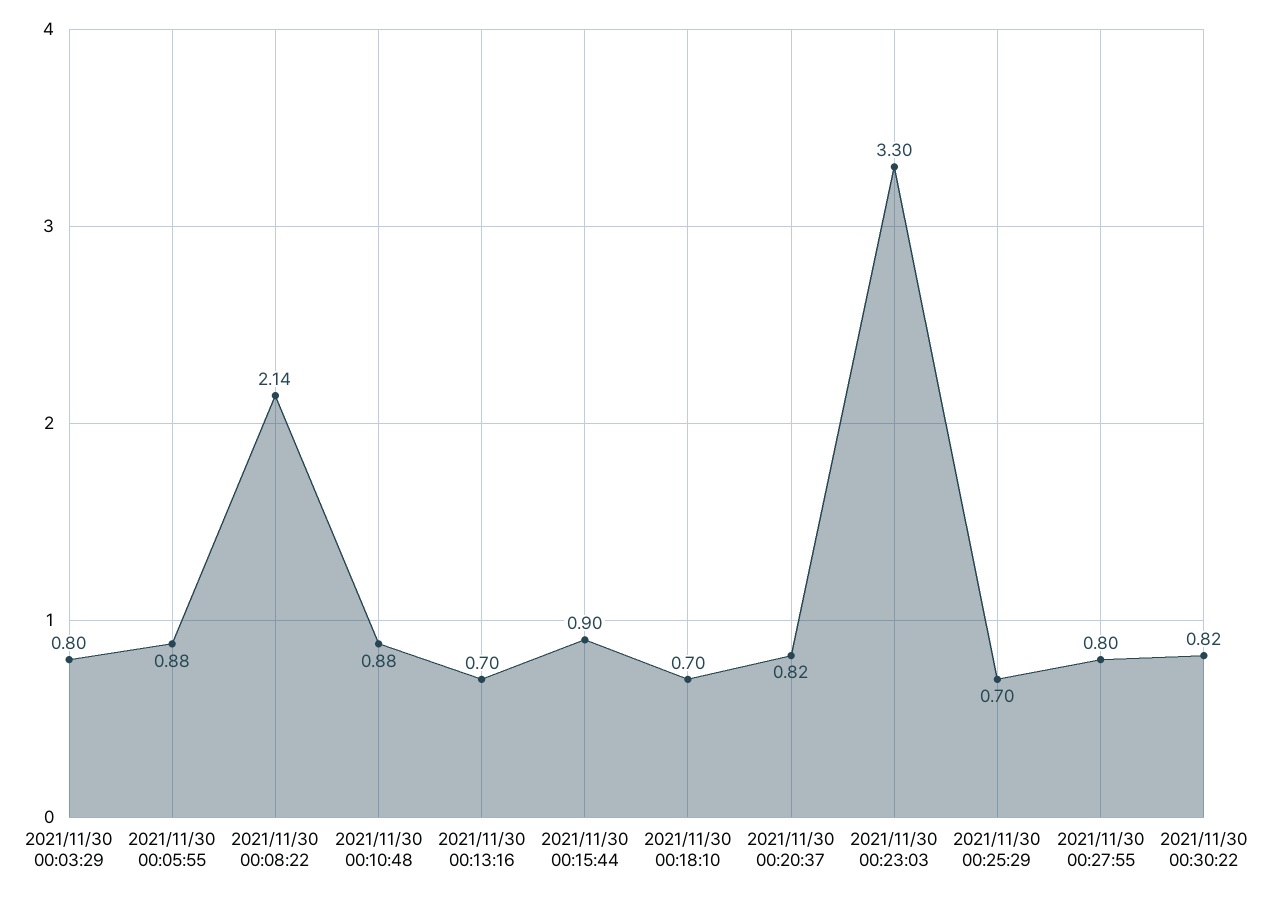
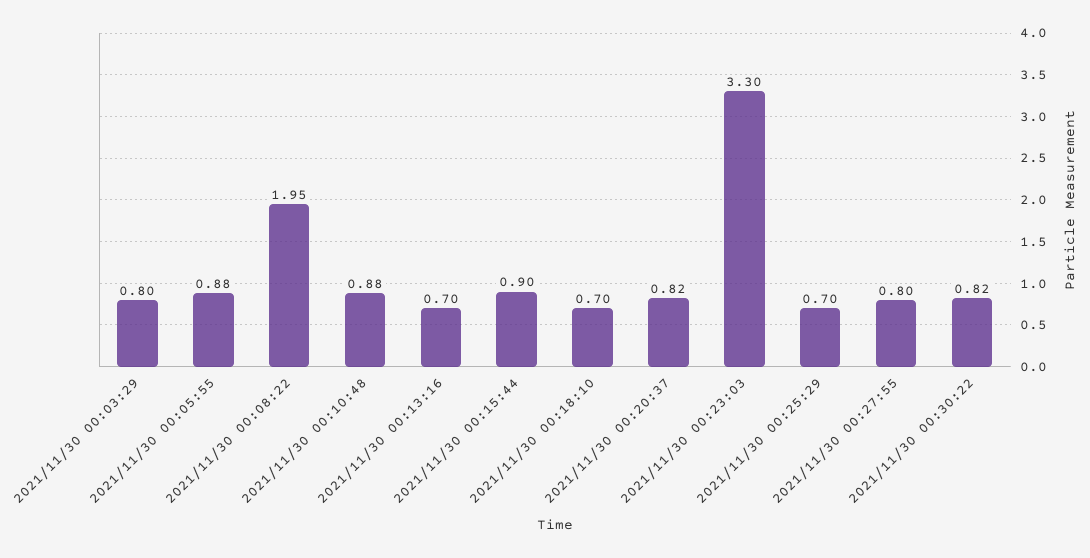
2021/11/30 00:08:22: 2.14 -> 1.95

